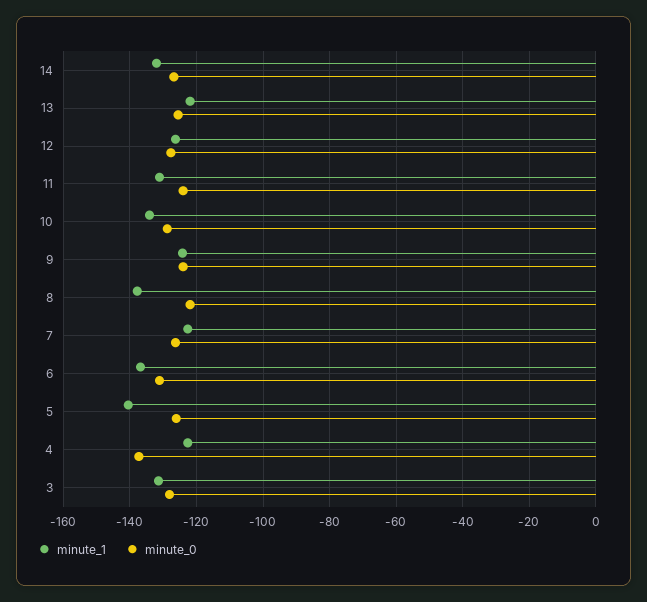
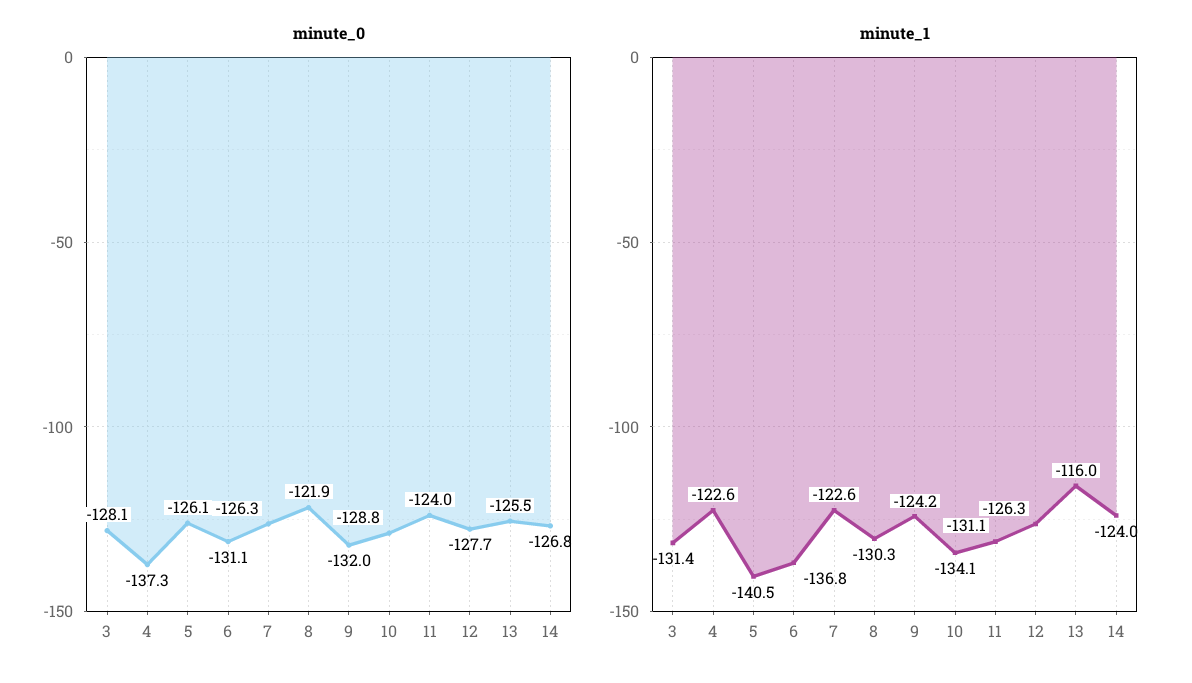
minute_1, 14: -132 -> -124
minute_1, 13: -122 -> -116
minute_0, 9: -124 -> -132
minute_1, 8: -138 -> -130.3

